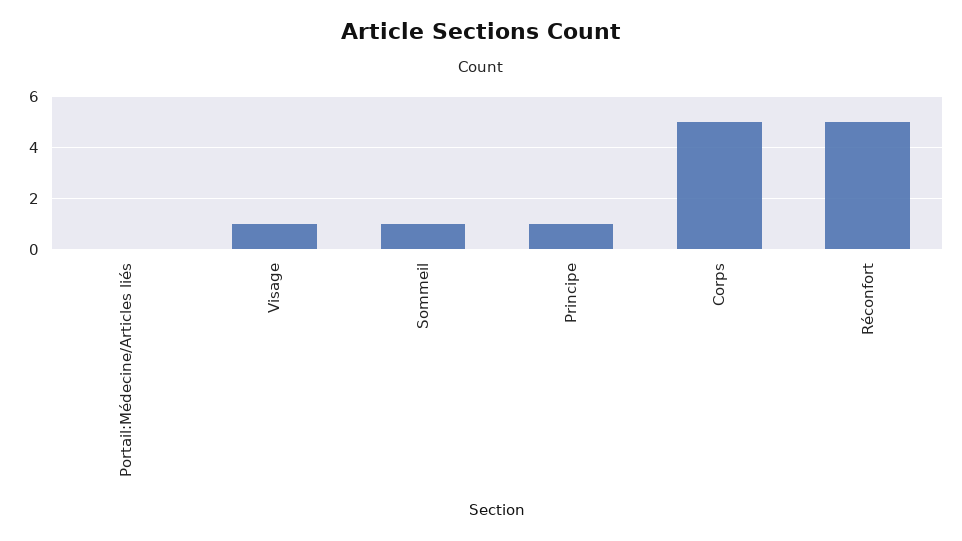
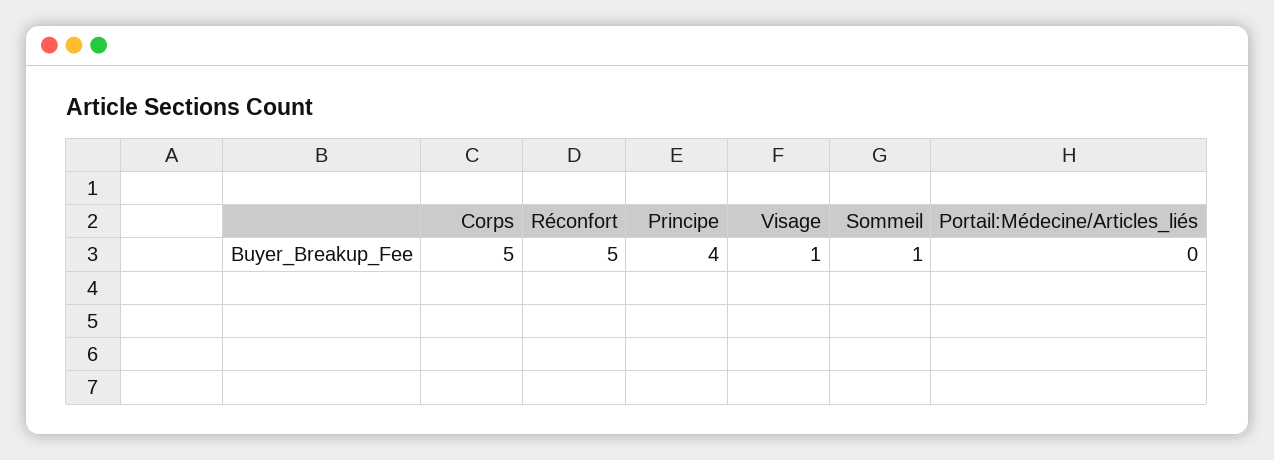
Principe: 1 -> 4

